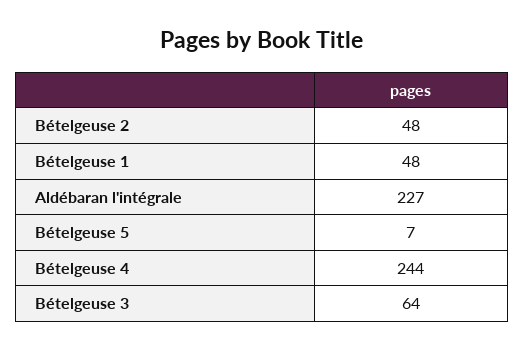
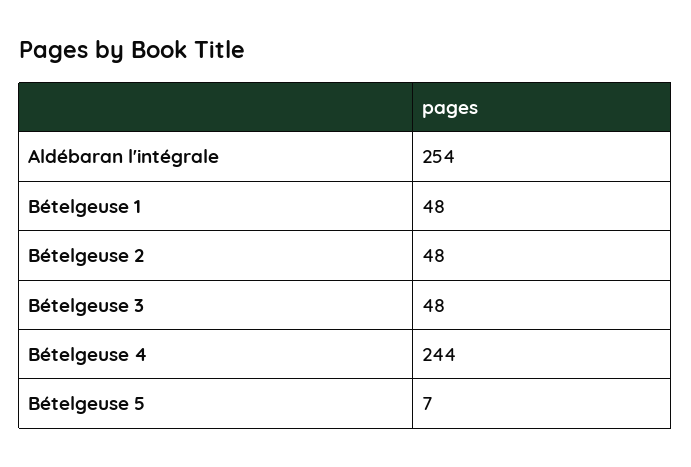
Aldébaran l'intégrale: 227 -> 254
Bételgeuse 3: 64 -> 48

